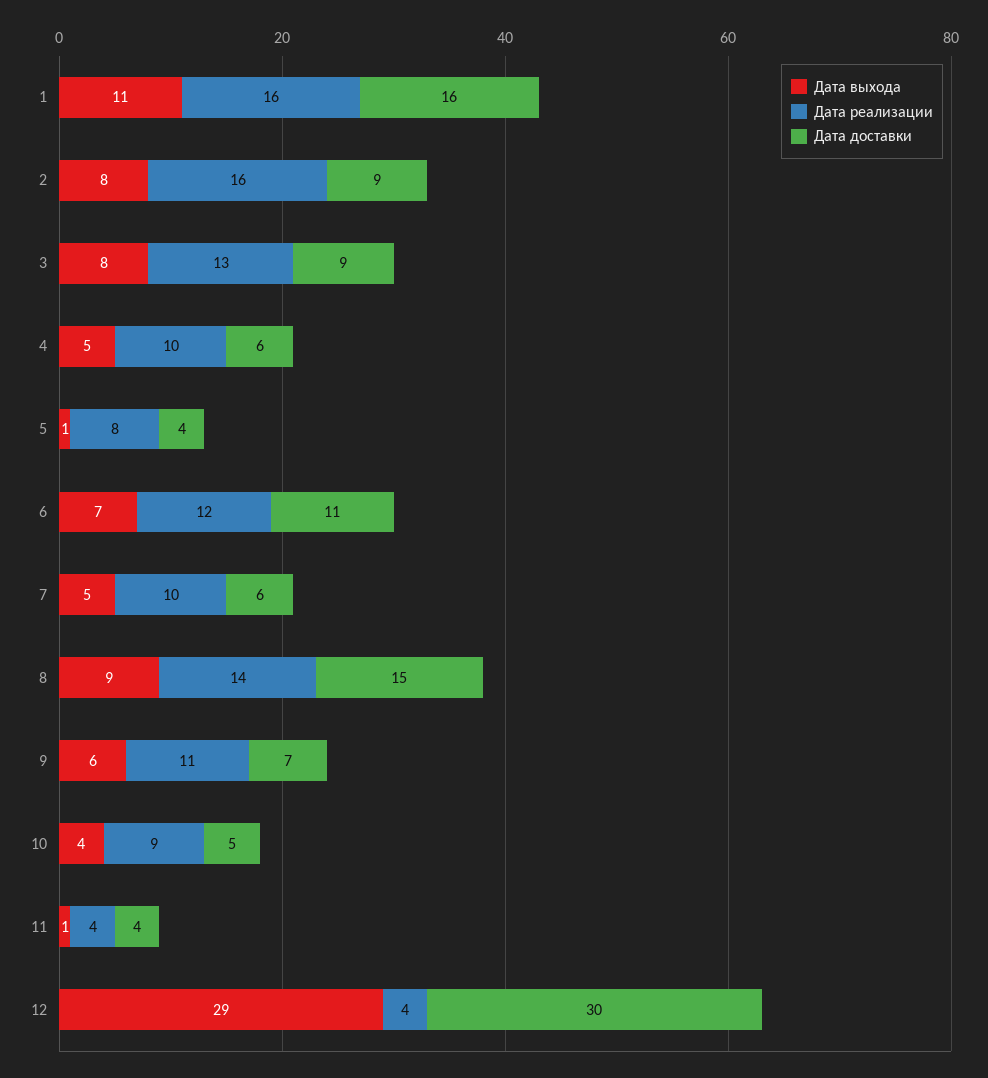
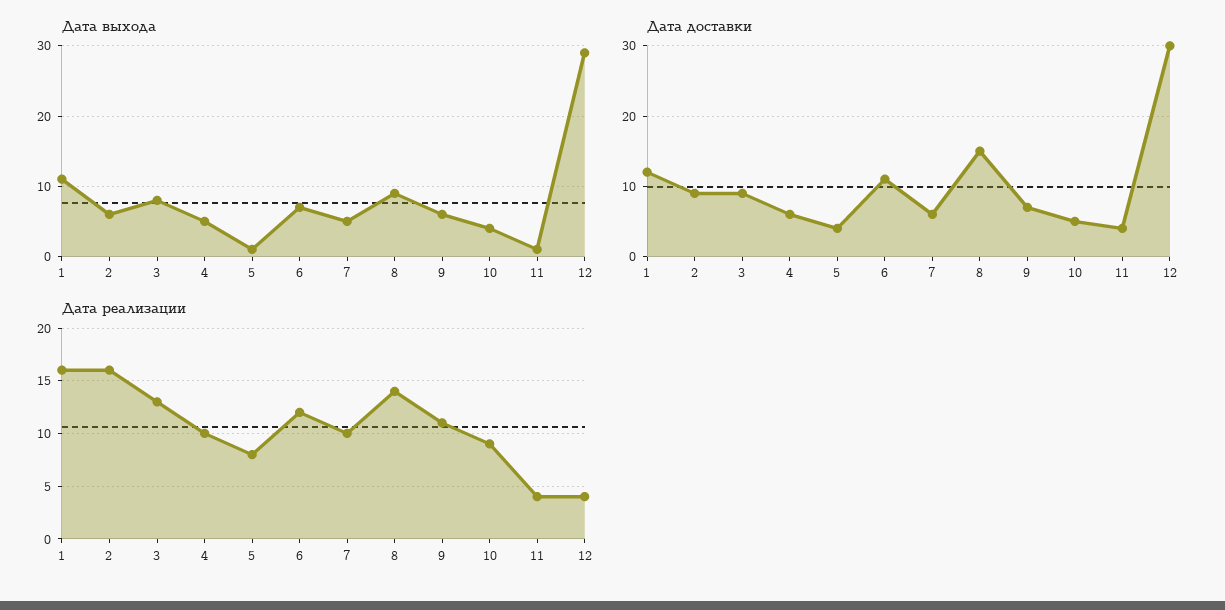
Дата доставки, 1: 16 -> 12
Дата выхода, 2: 8 -> 6

